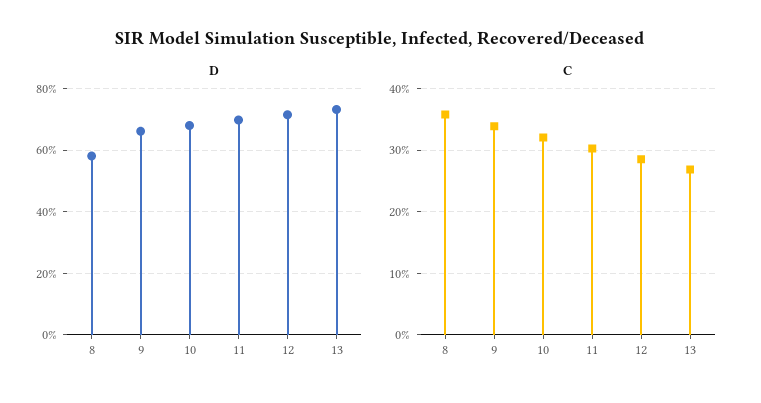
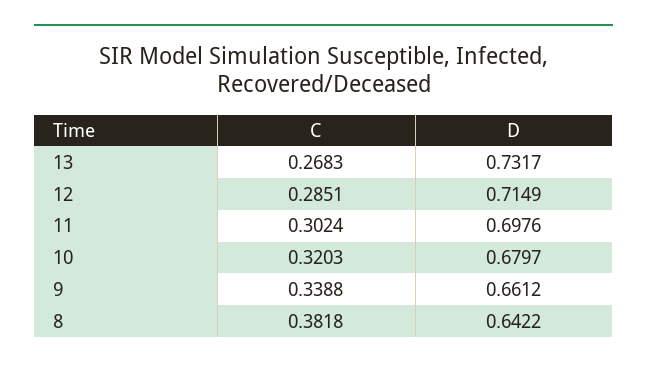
D, 8: 0.58 -> 0.6422
C, 8: 0.36 -> 0.3818

